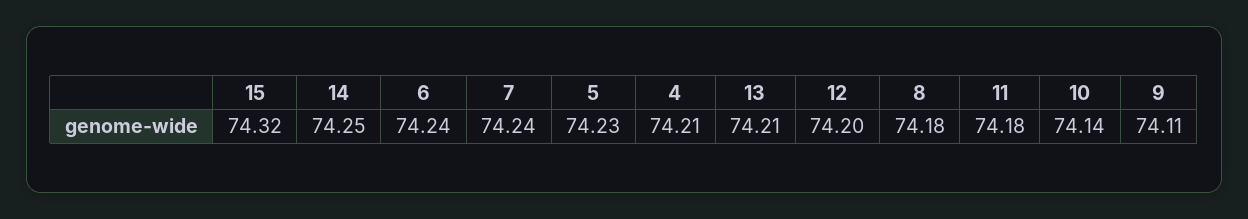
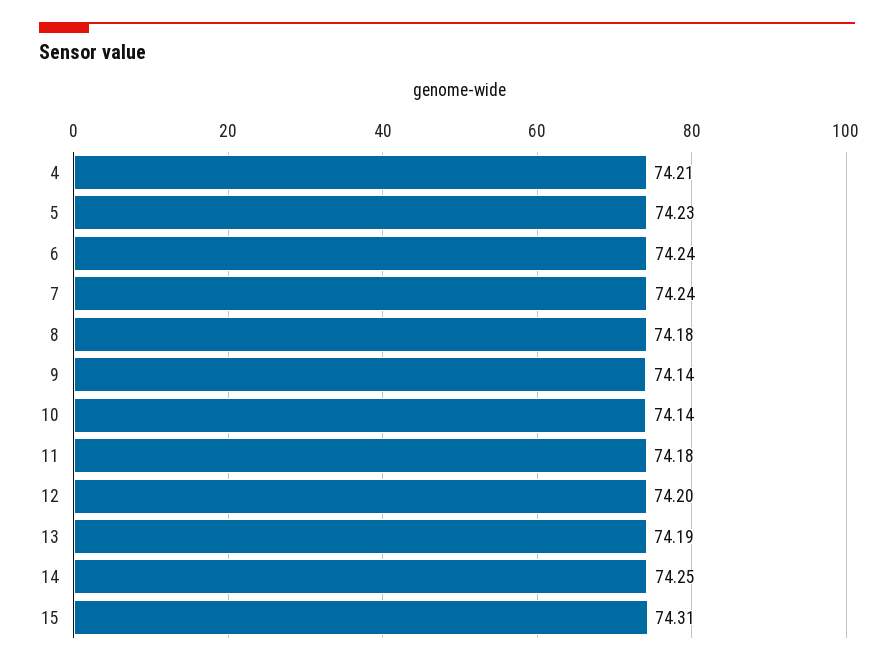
15: 74.32 -> 74.31
13: 74.21 -> 74.19
9: 74.11 -> 74.14

